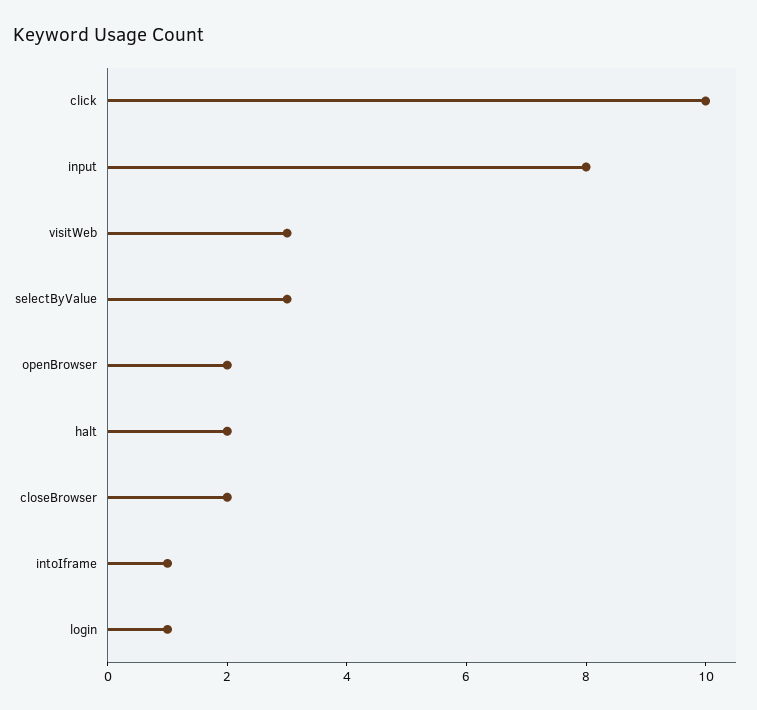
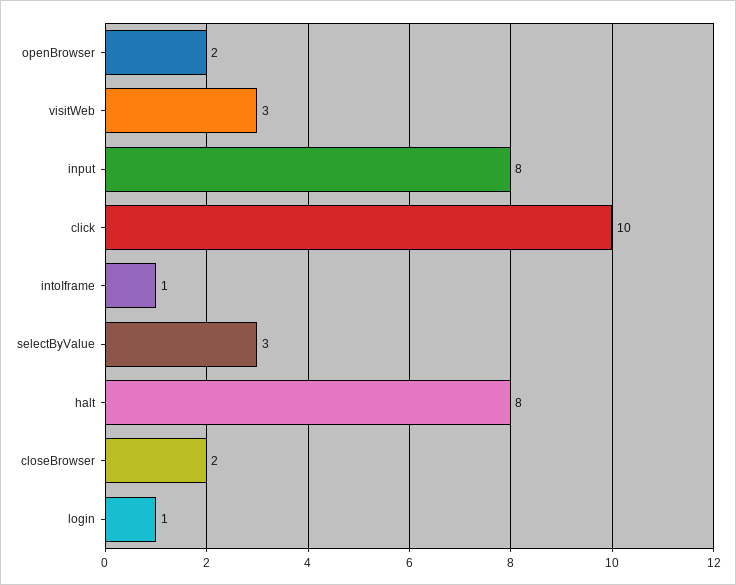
halt: 2 -> 8

